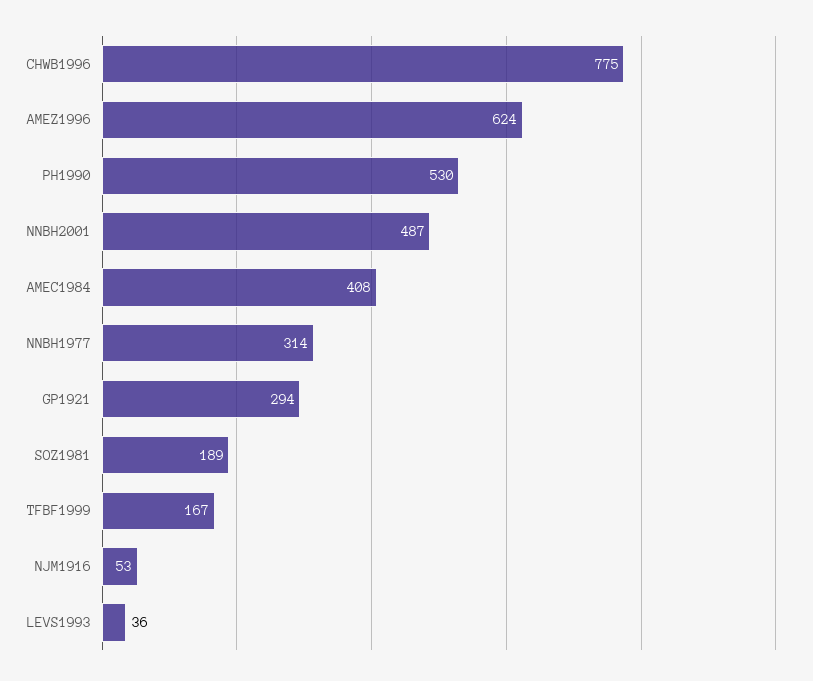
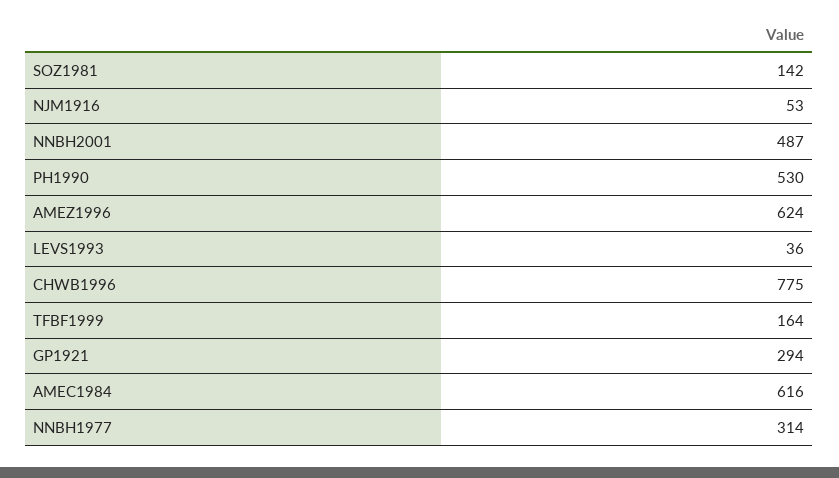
AMEC1984: 408 -> 616
SOZ1981: 189 -> 142
TFBF1999: 167 -> 164

